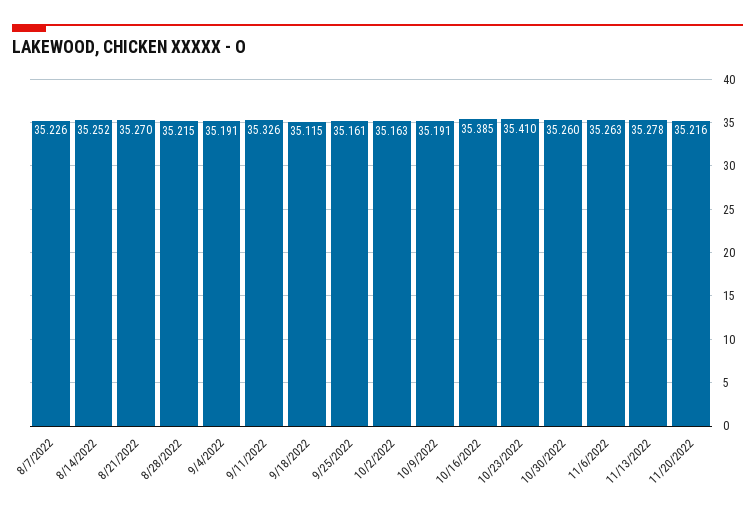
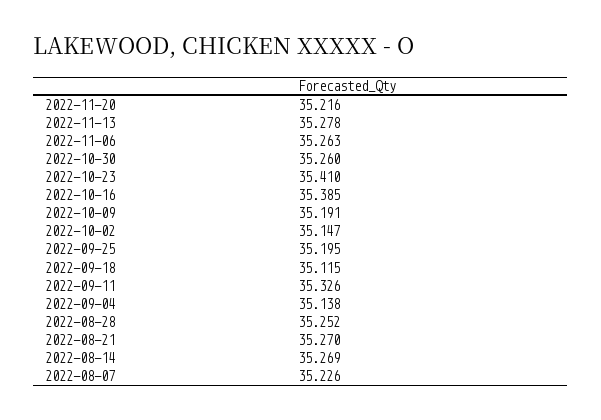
8/14/2022: 35.252 -> 35.269
8/28/2022: 35.215 -> 35.252
9/4/2022: 35.191 -> 35.138
9/25/2022: 35.161 -> 35.195
10/2/2022: 35.163 -> 35.147

